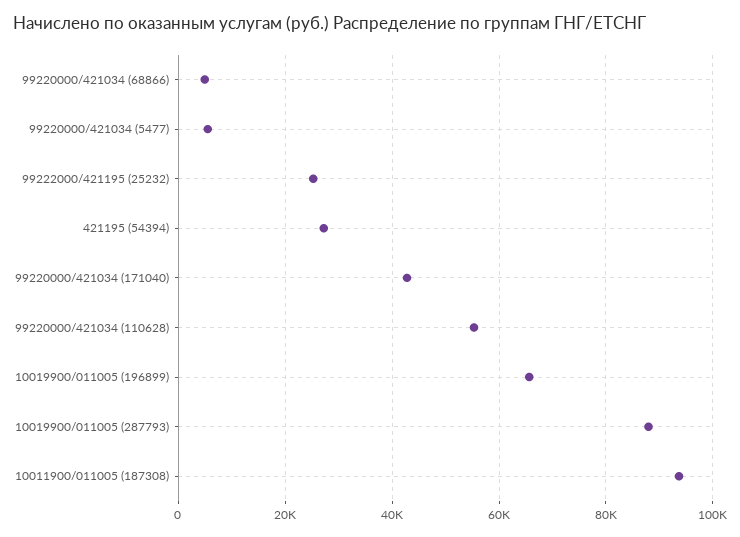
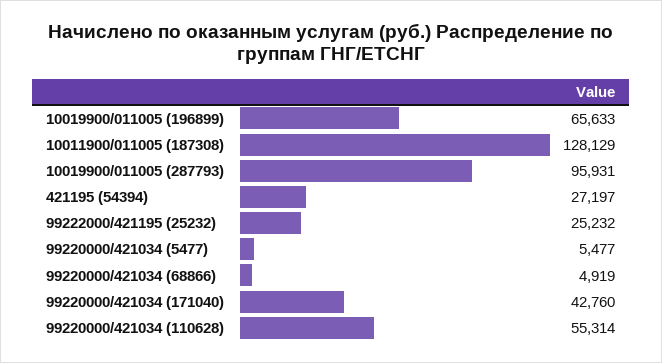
10019900/011005 (287793): 88000 -> 95931
10011900/011005 (187308): 94000 -> 128129

